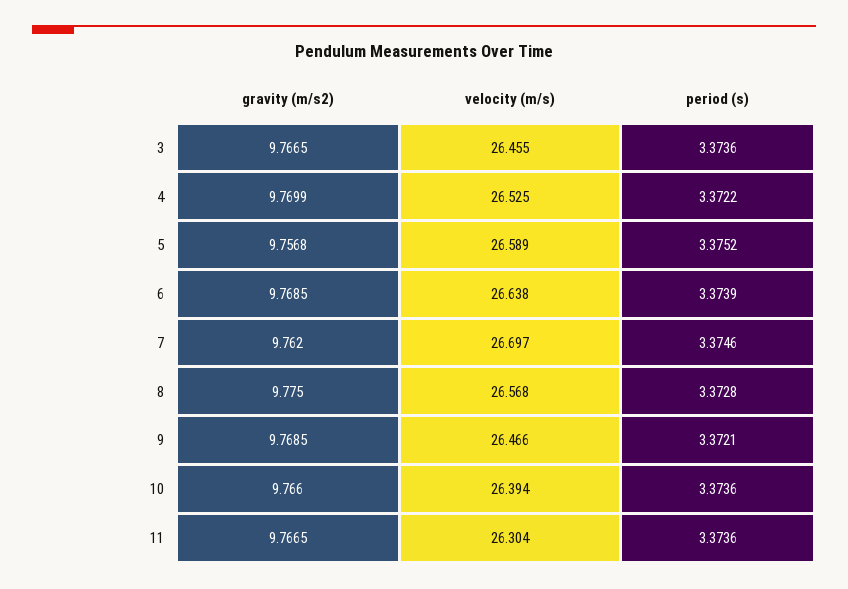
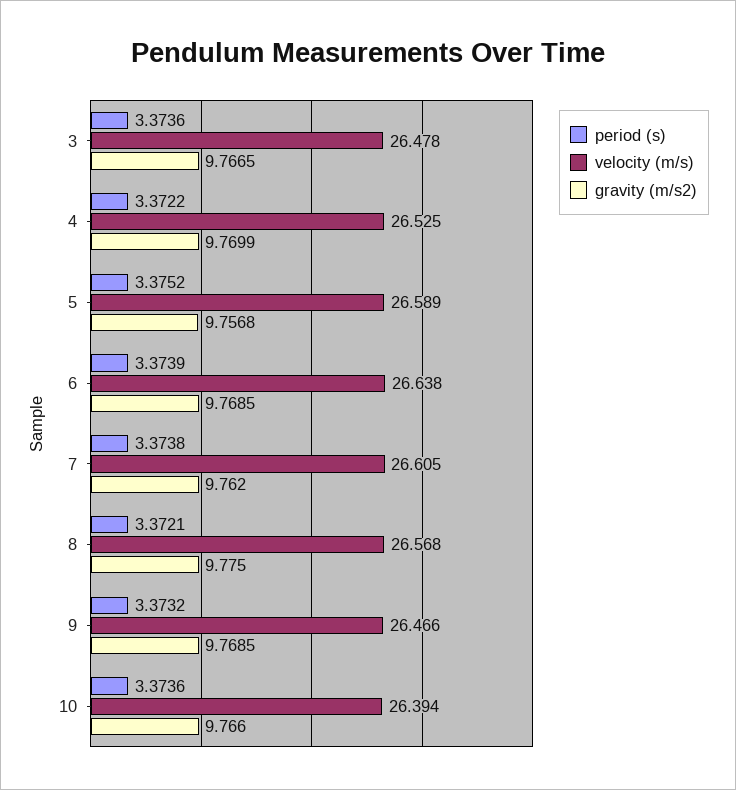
velocity (m/s), 3: 26.455 -> 26.478
velocity (m/s), 7: 26.697 -> 26.605
period (s), 7: 3.3746 -> 3.3738
period (s), 8: 3.3728 -> 3.3721
period (s), 9: 3.3721 -> 3.3732
gravity (m/s2), 11: 9.7665 -> none
velocity (m/s), 11: 26.304 -> none
period (s), 11: 3.3736 -> none

